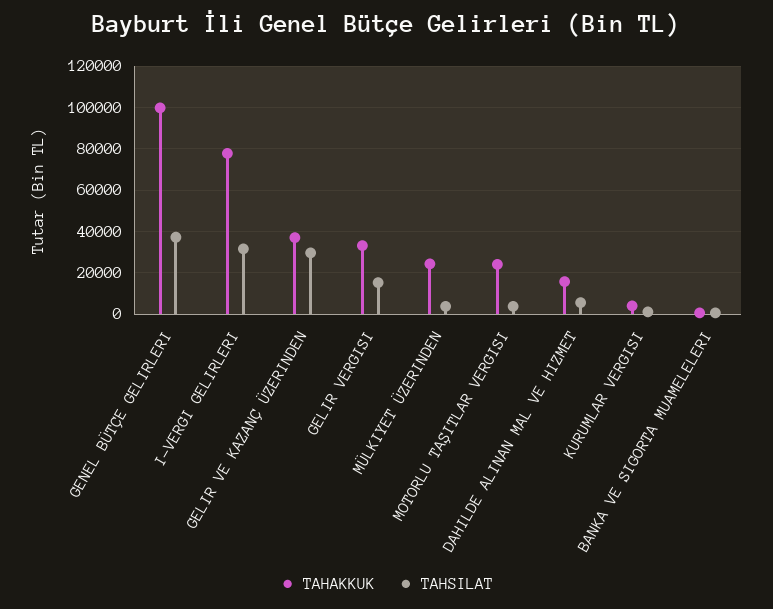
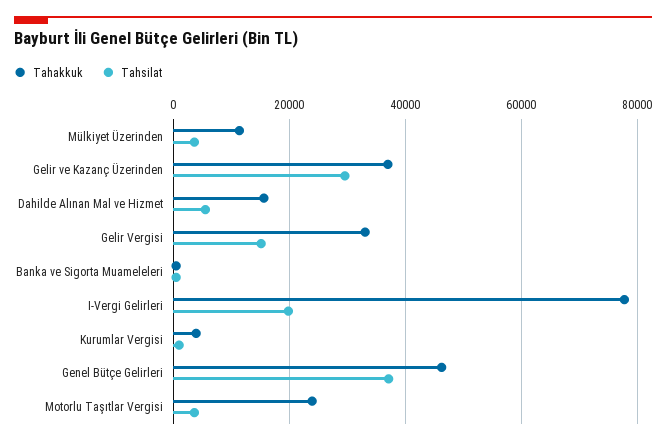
TAHAKKUK, GENEL BÜTÇE GELIRLERI: 100000 -> 46000
TAHSILAT, I-VERGI GELIRLERI: 30000 -> 20000
TAHAKKUK, MÜLKIYET ÜZERINDEN: 25000 -> 12000

